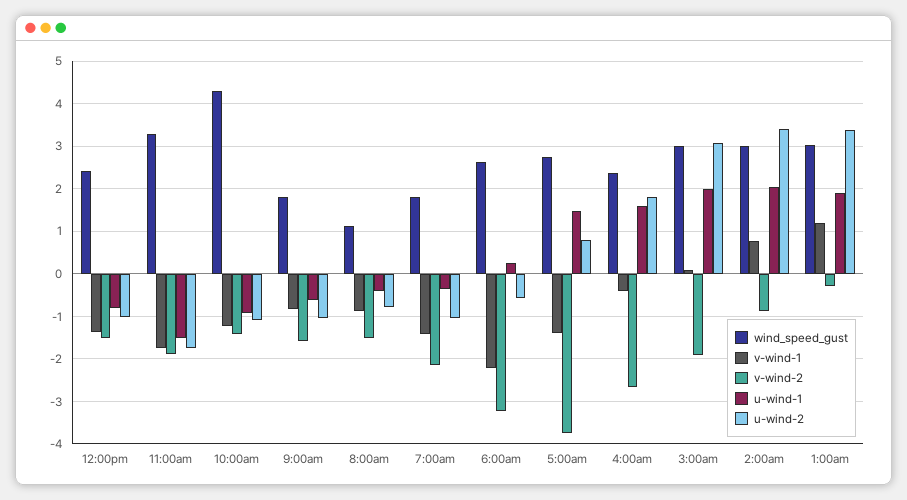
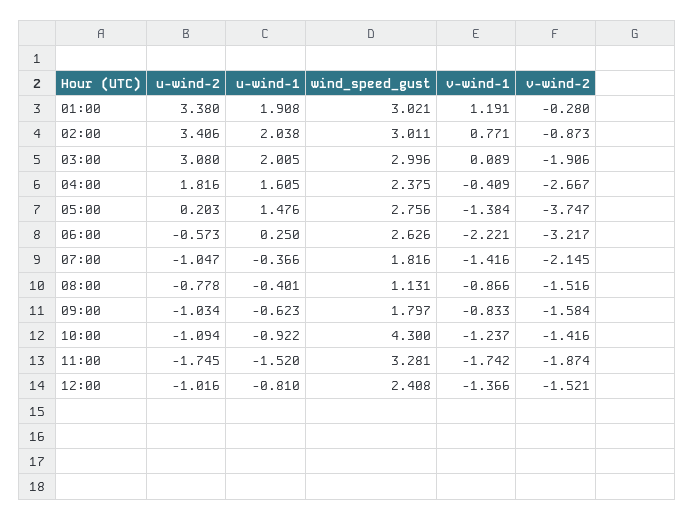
u-wind-2, 5:00am: 0.8 -> 0.203

